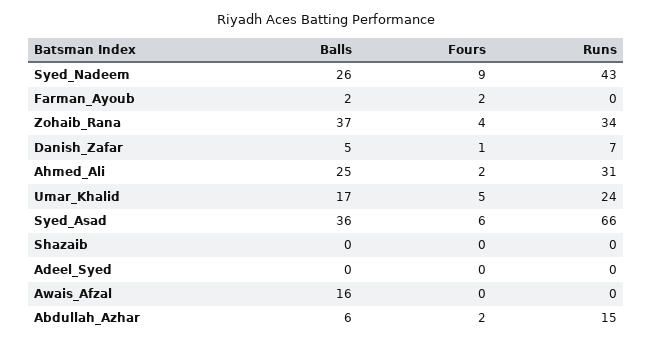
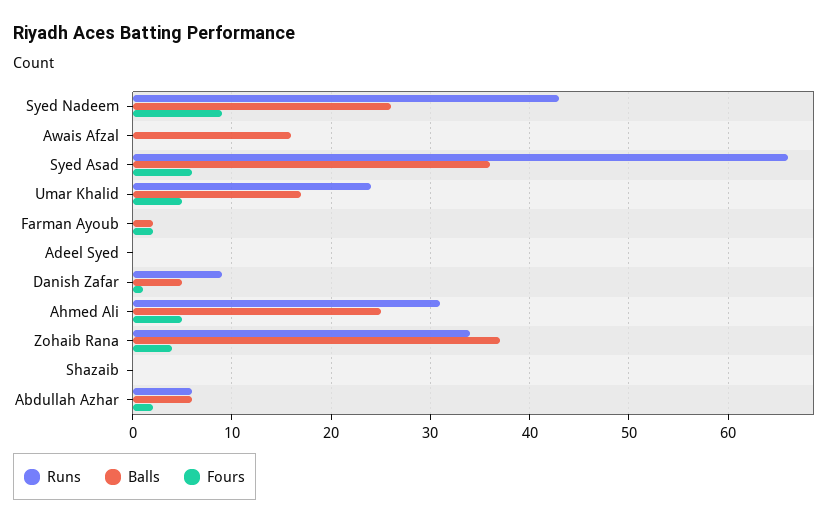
Runs, Danish_Zafar: 7 -> 9
Fours, Ahmed_Ali: 2 -> 5
Runs, Abdullah_Azhar: 15 -> 6

